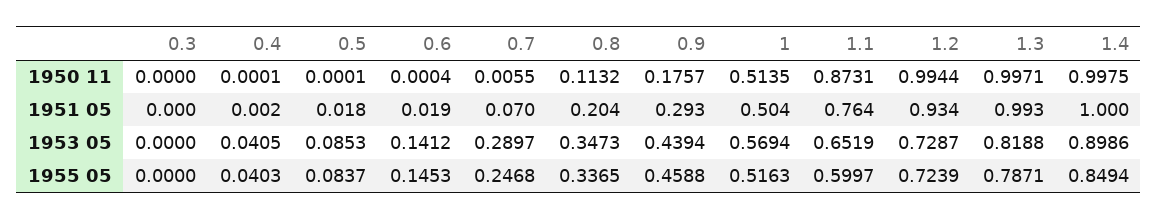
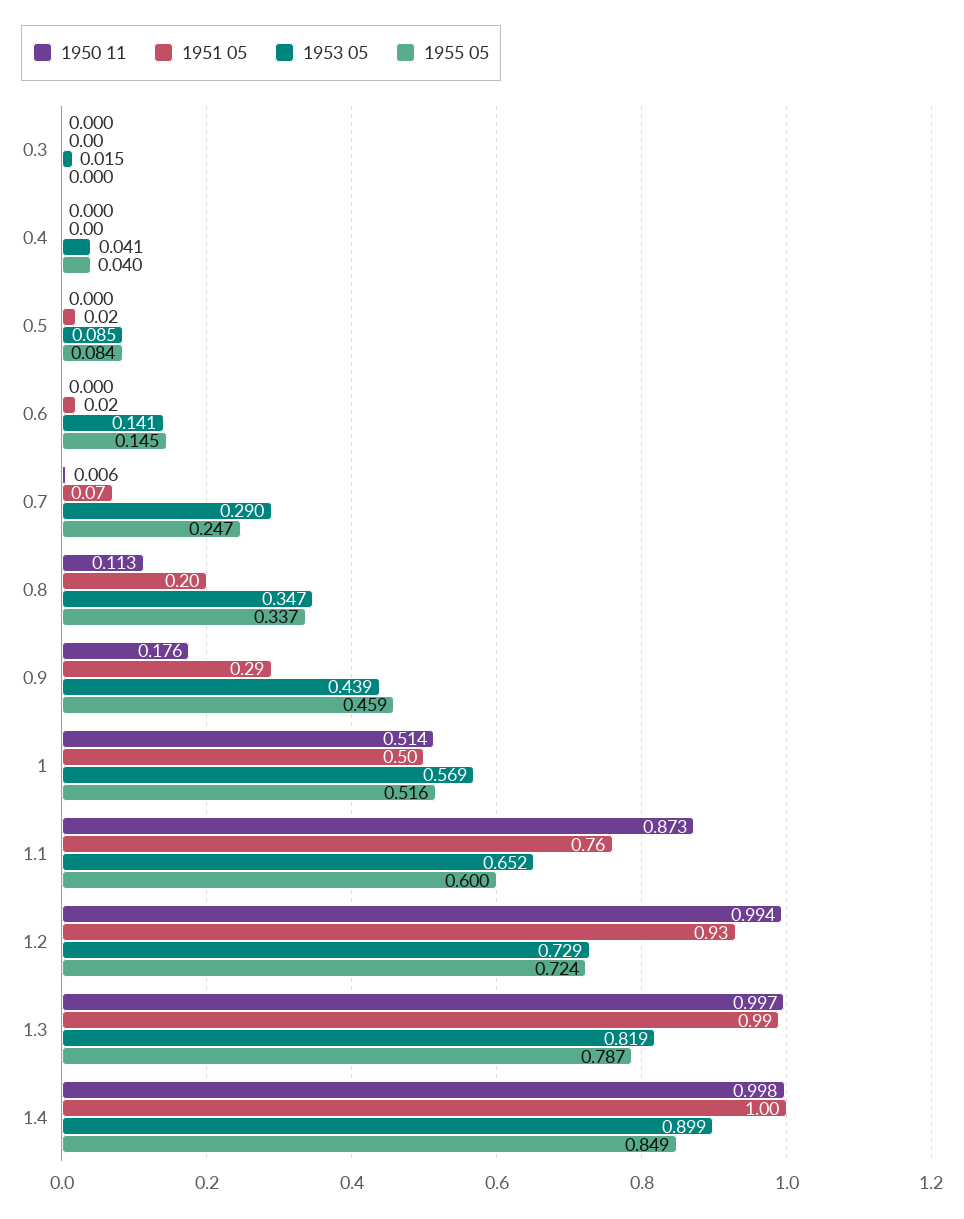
1953 05, 0.3: 0 -> 0.015

